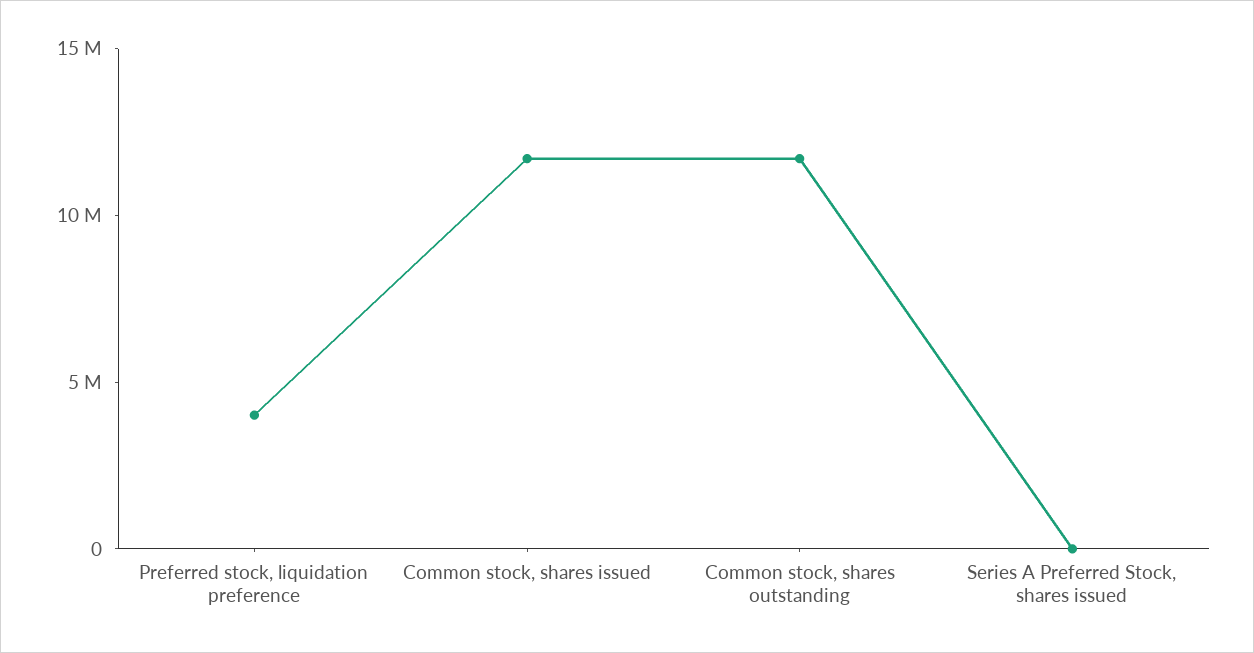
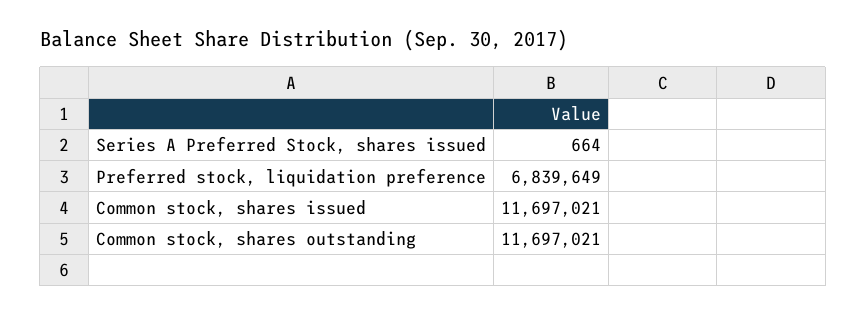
Preferred stock, liquidation preference: 4000000 -> 6839649

